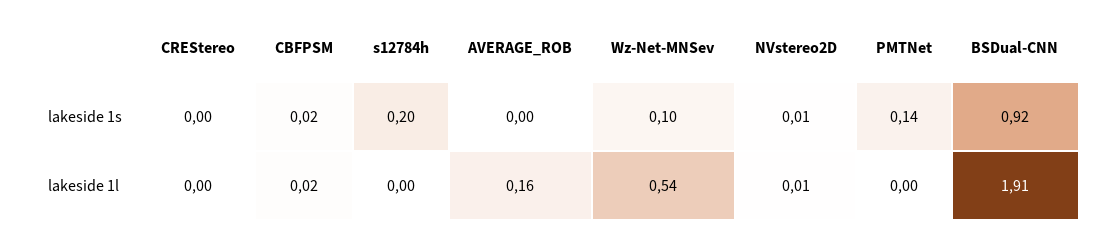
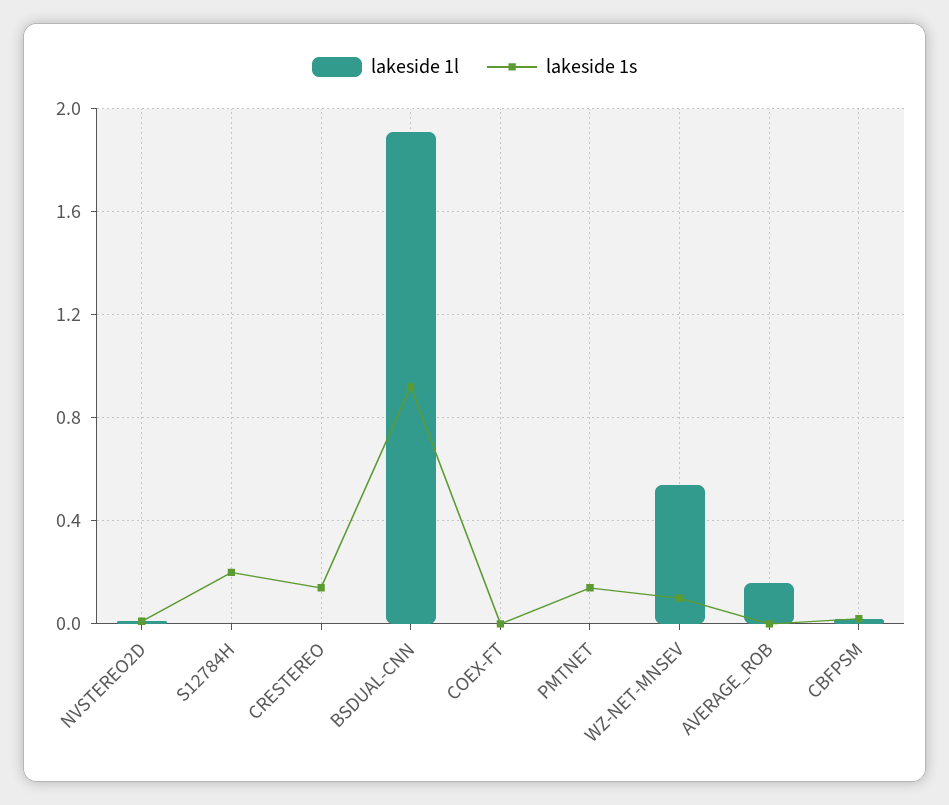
lakeside 1s, CREStereo: 0 -> 0.15
lakeside 1l, COEX-FT: none -> 0
lakeside 1s, COEX-FT: none -> 0

